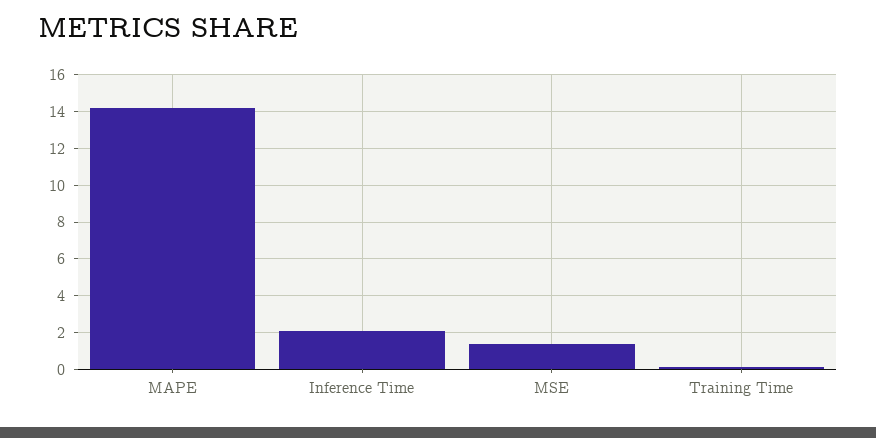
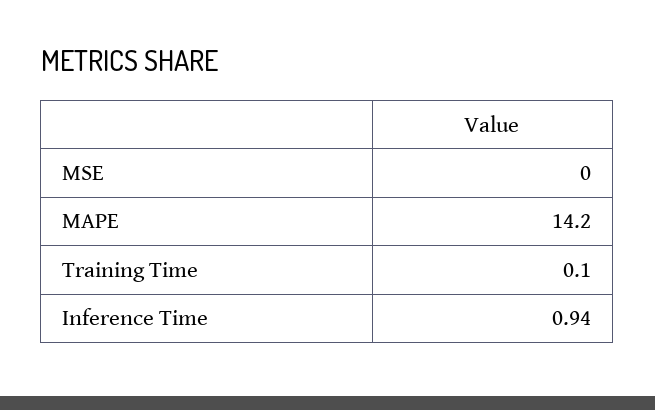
Inference Time: 2 -> 0.94
MSE: 1.5 -> 0

